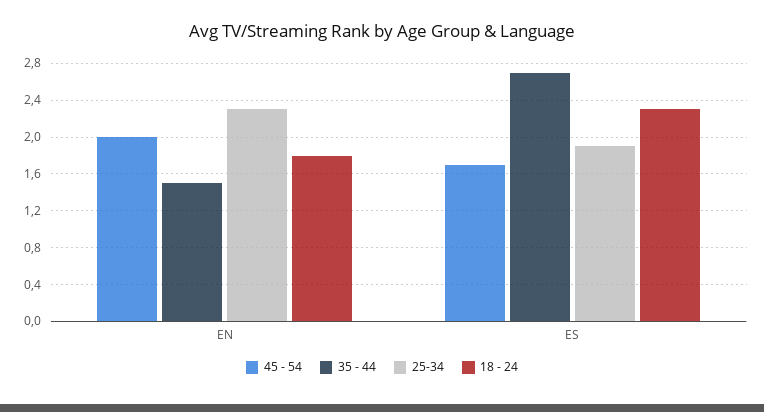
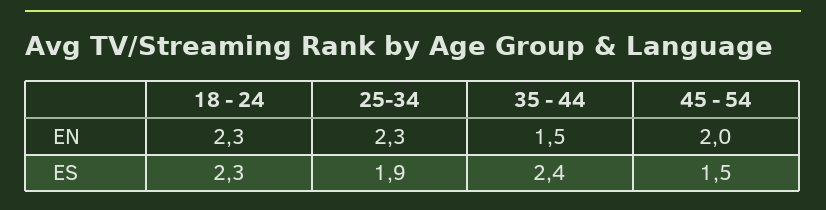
18 - 24, EN: 1.8 -> 2.3
45 - 54, ES: 1.7 -> 1.5
35 - 44, ES: 2.7 -> 2.4

